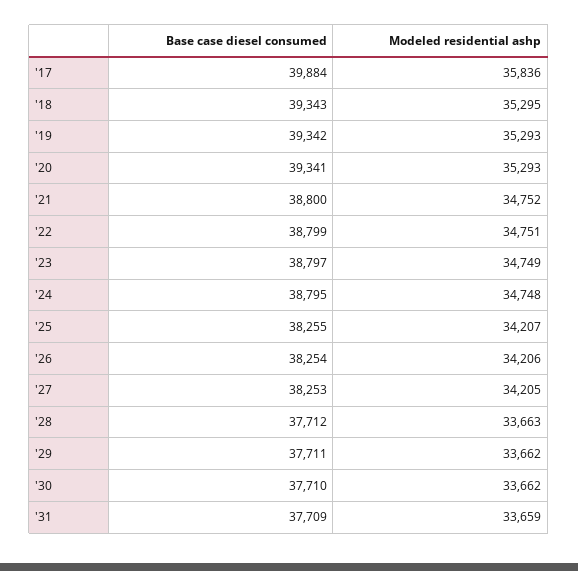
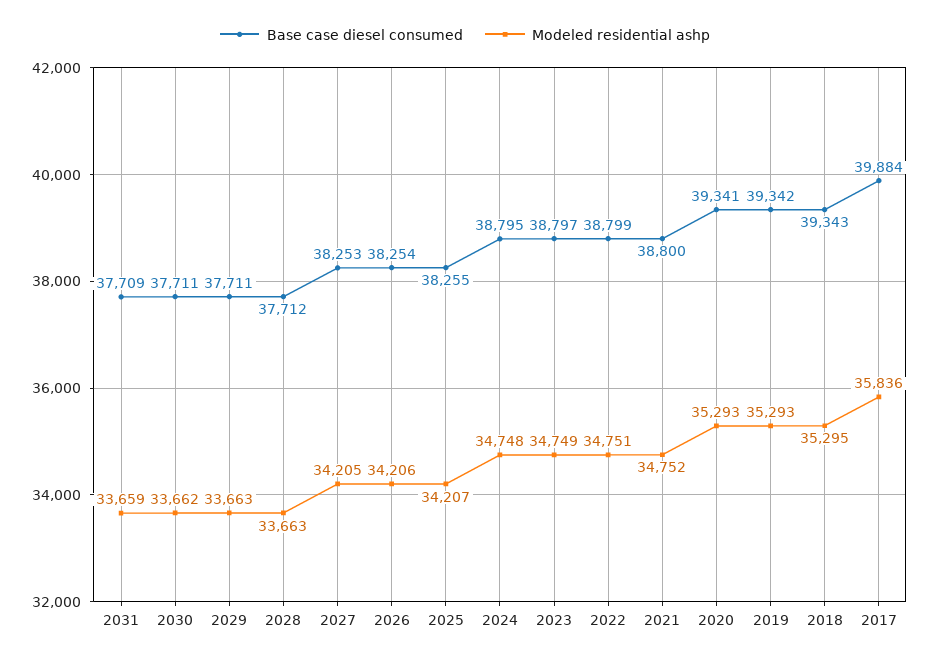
Modeled residential ashp, '29: 33662 -> 33663
Base case diesel consumed, '30: 37710 -> 37711

